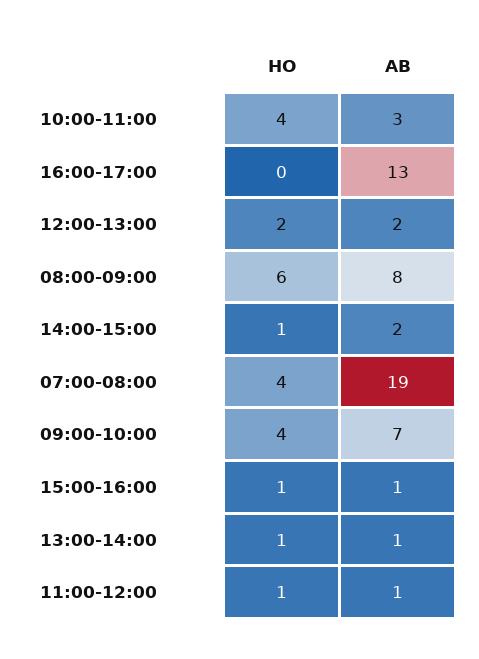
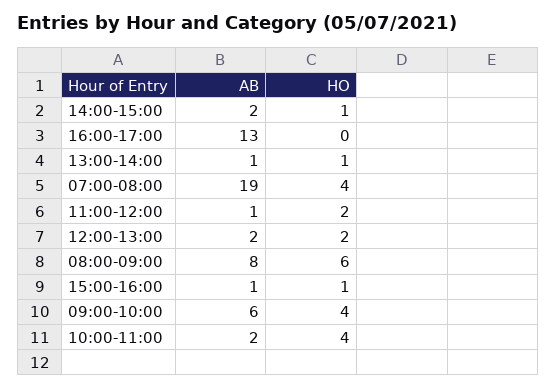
AB, 10:00-11:00: 3 -> 2
AB, 09:00-10:00: 7 -> 6
HO, 11:00-12:00: 1 -> 2

